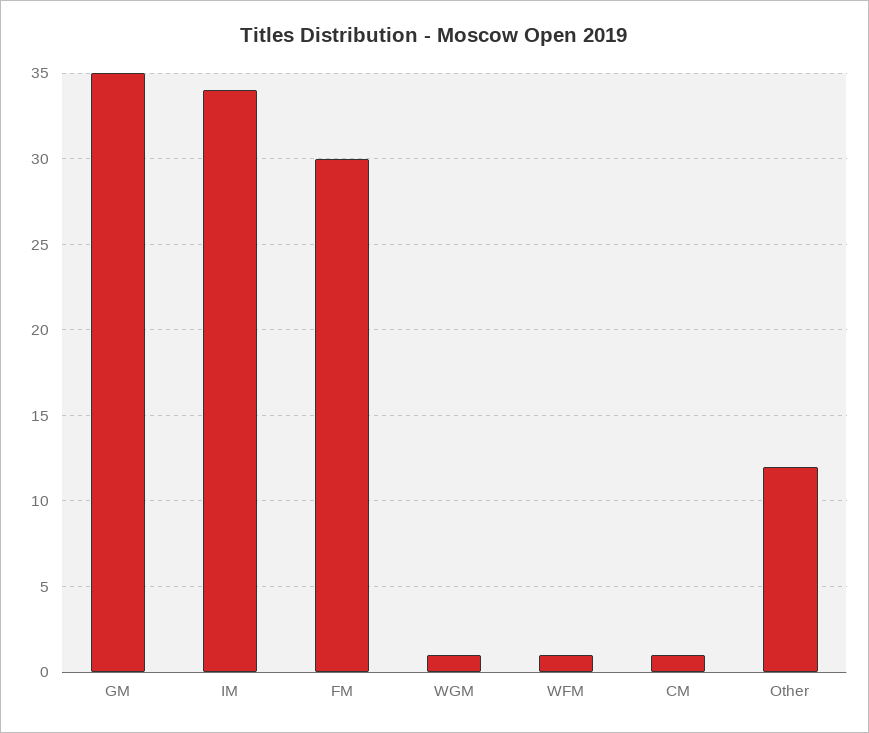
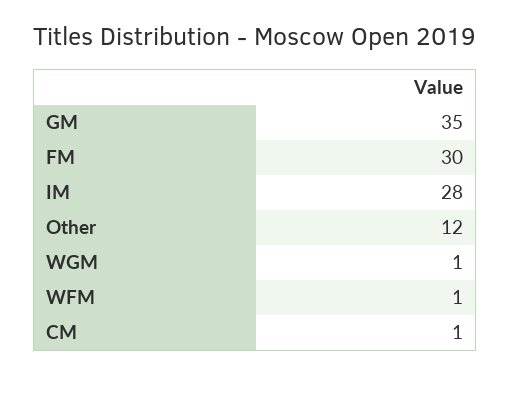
IM: 34 -> 28

